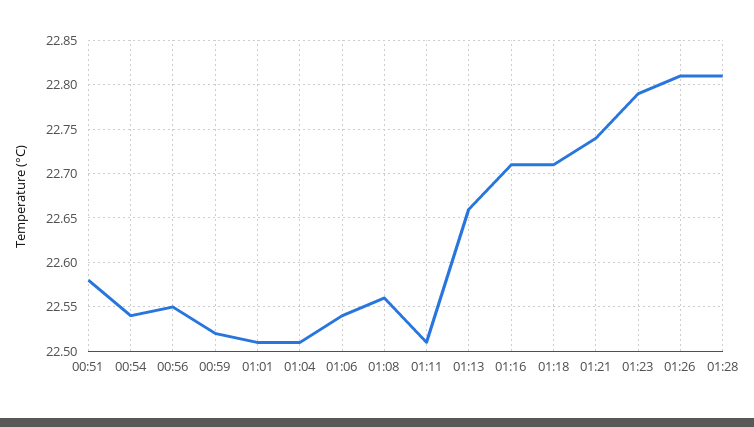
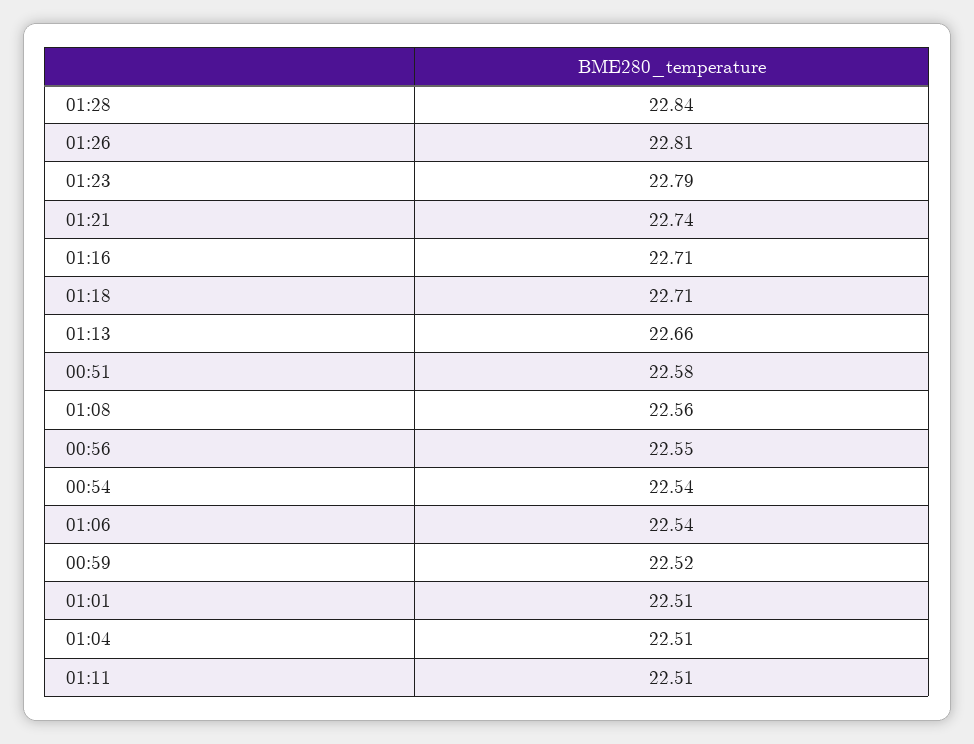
01:28: 22.81 -> 22.84

